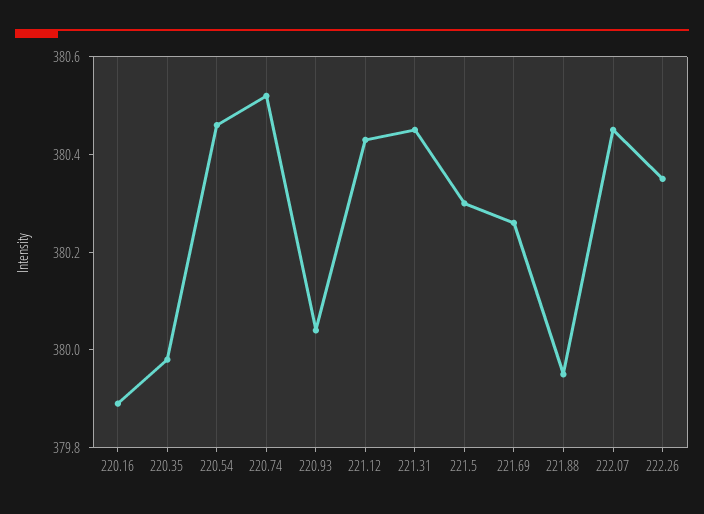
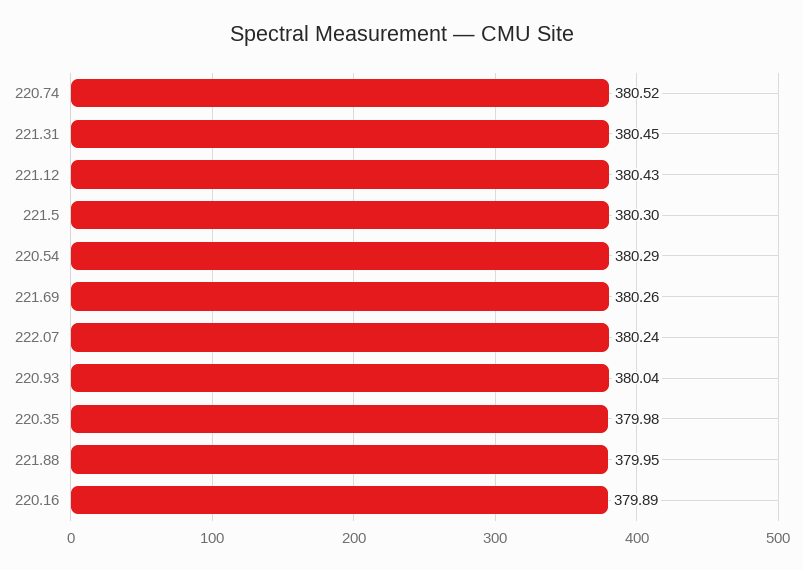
220.54: 380.45 -> 380.29
222.07: 380.45 -> 380.24
222.26: 380.35 -> none

